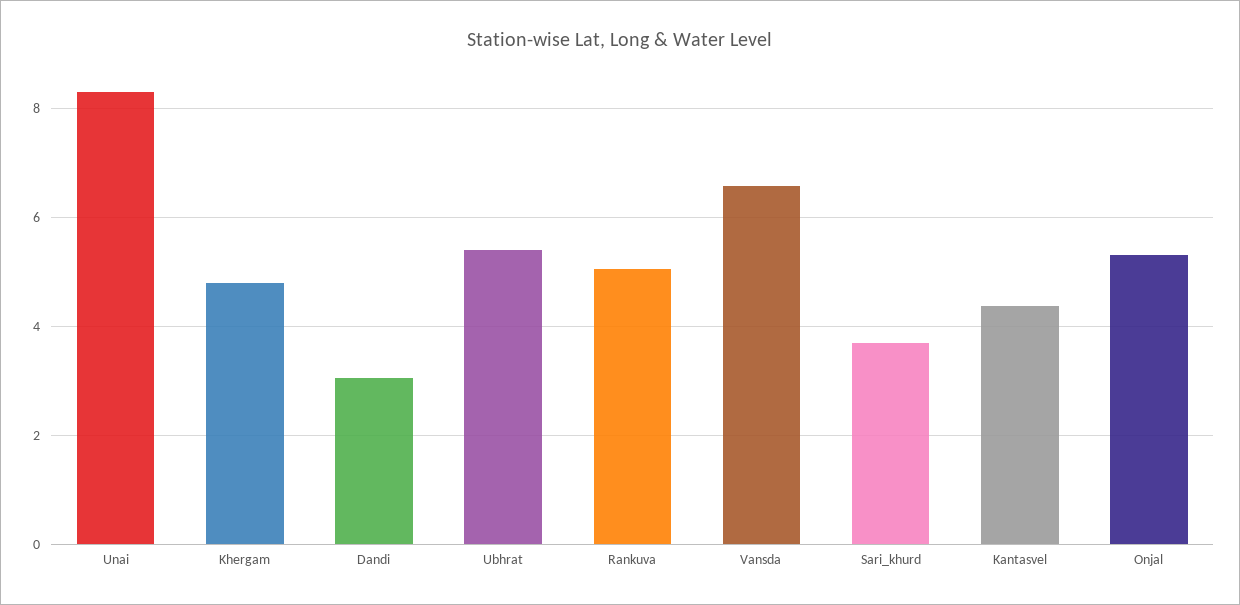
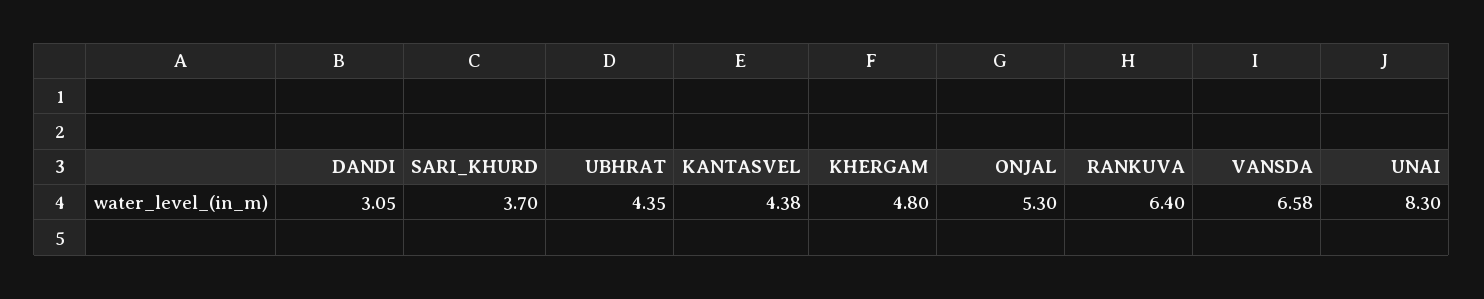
Ubhrat: 5.4 -> 4.35
Rankuva: 5 -> 6.4

